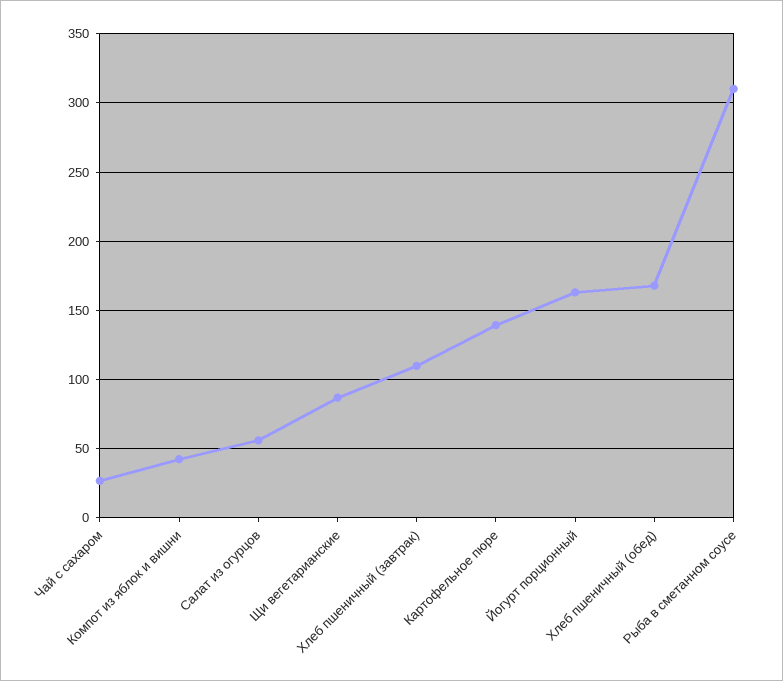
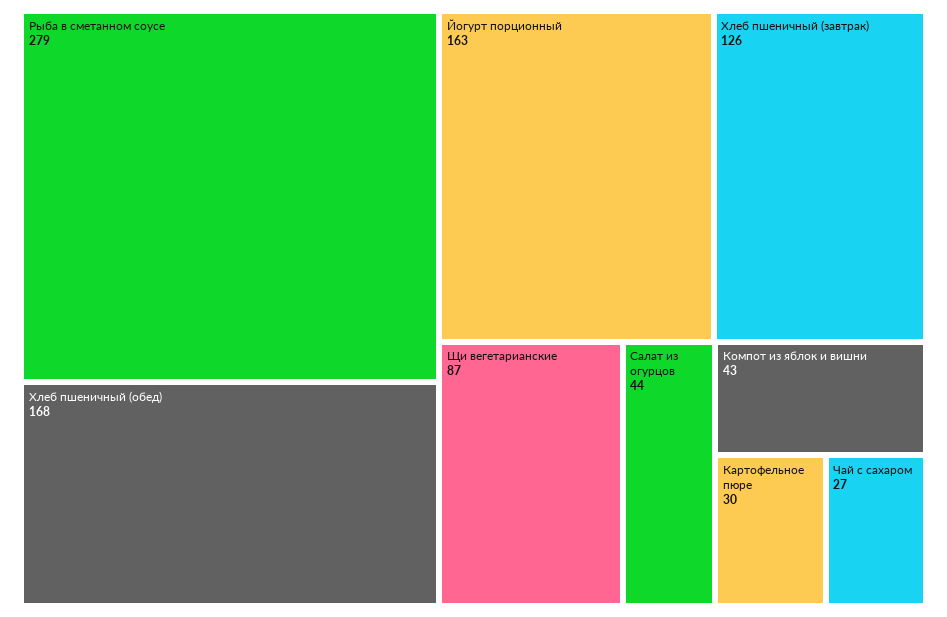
Салат из огурцов: 55 -> 44
Хлеб пшеничный (завтрак): 110 -> 126
Картофельное пюре: 140 -> 30
Рыба в сметанном соусе: 310 -> 279

